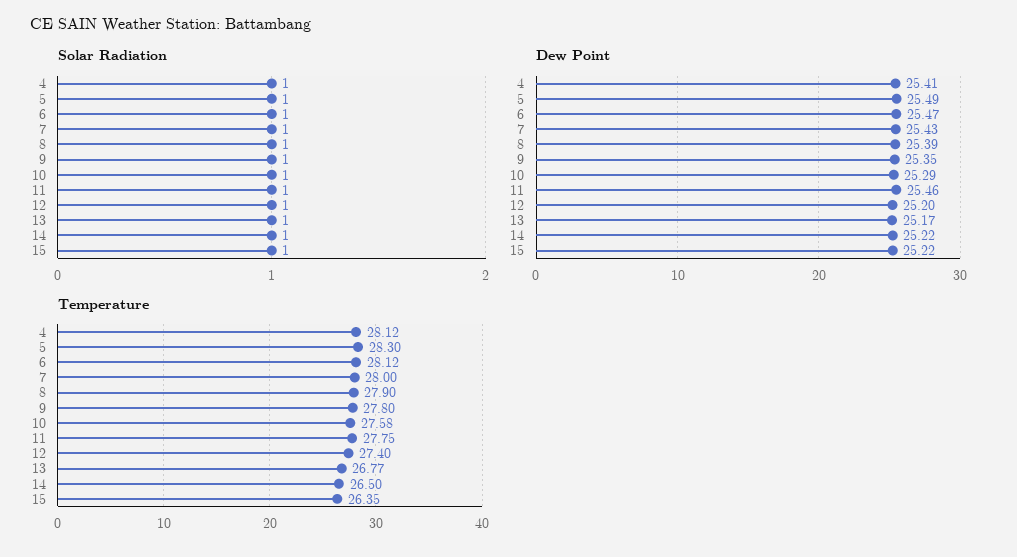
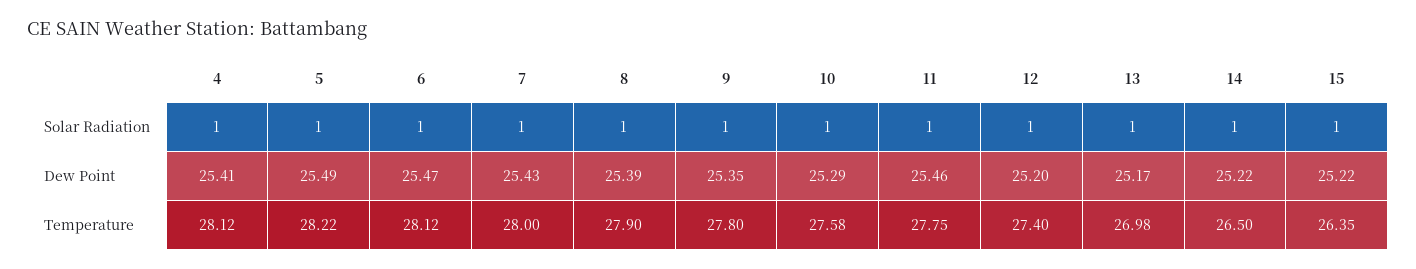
Temperature, 5: 28.3 -> 28.22
Temperature, 13: 26.77 -> 26.98

